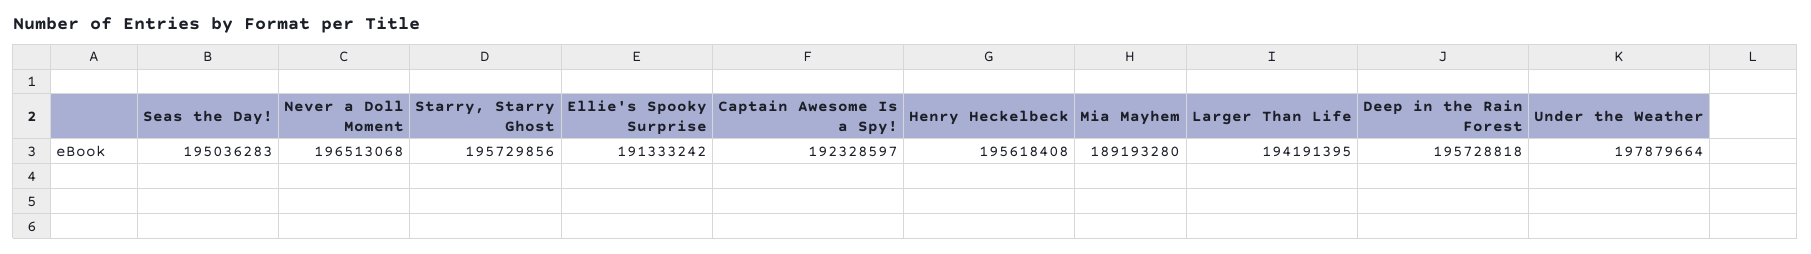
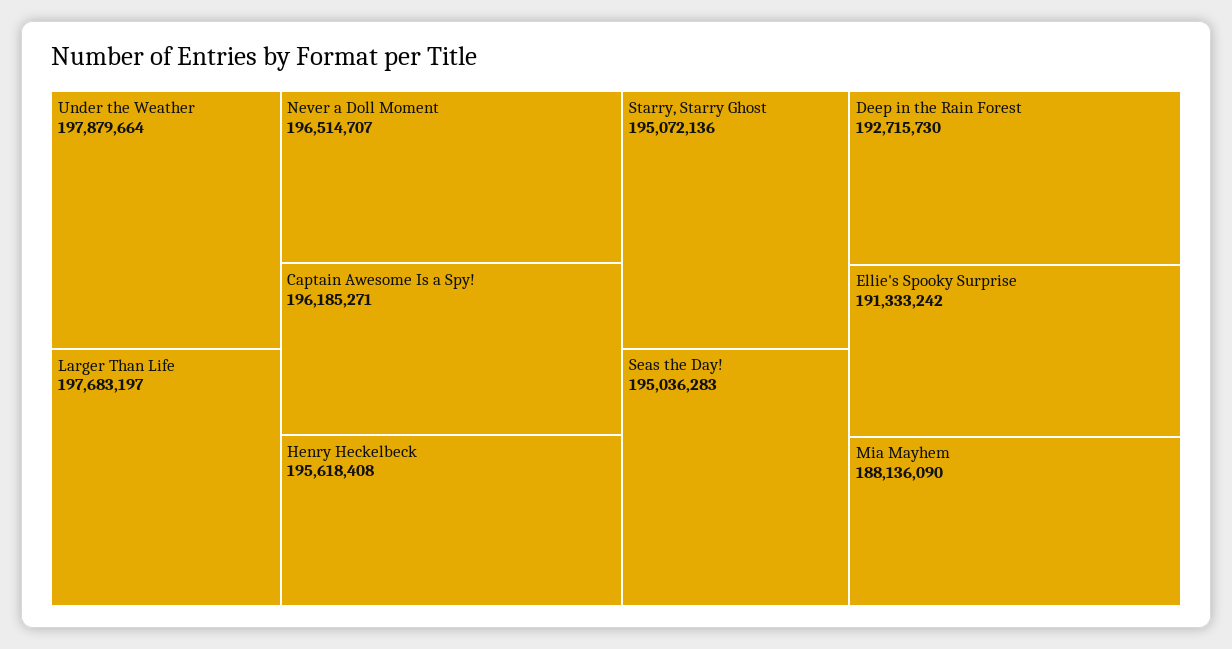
Never a Doll Moment: 196513068 -> 196514707
Starry, Starry Ghost: 195729856 -> 195072136
Captain Awesome Is a Spy!: 192328597 -> 196185271
Mia Mayhem: 189193280 -> 188136090
Larger Than Life: 194191395 -> 197683197
Deep in the Rain Forest: 195728818 -> 192715730

